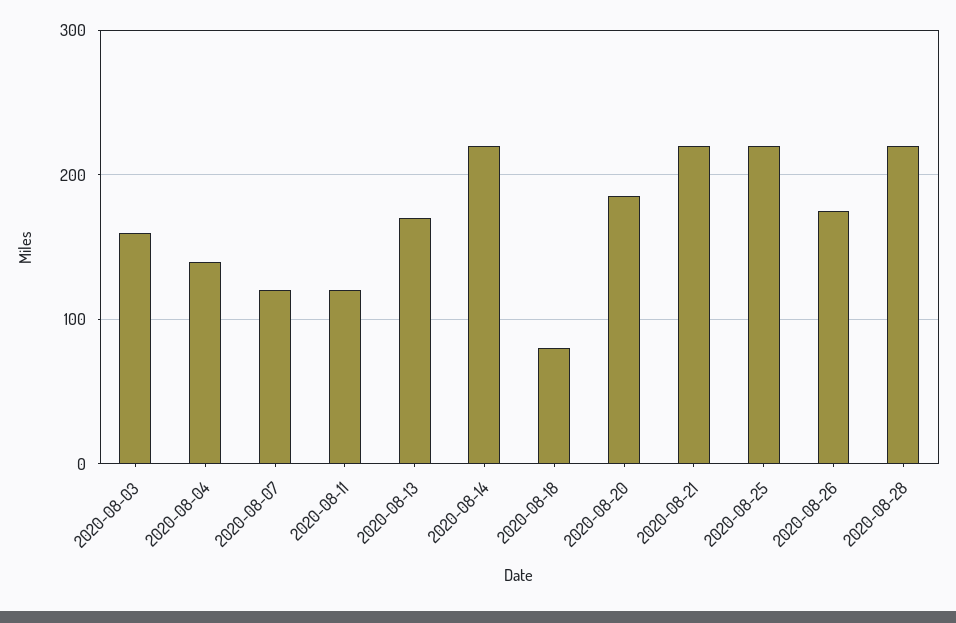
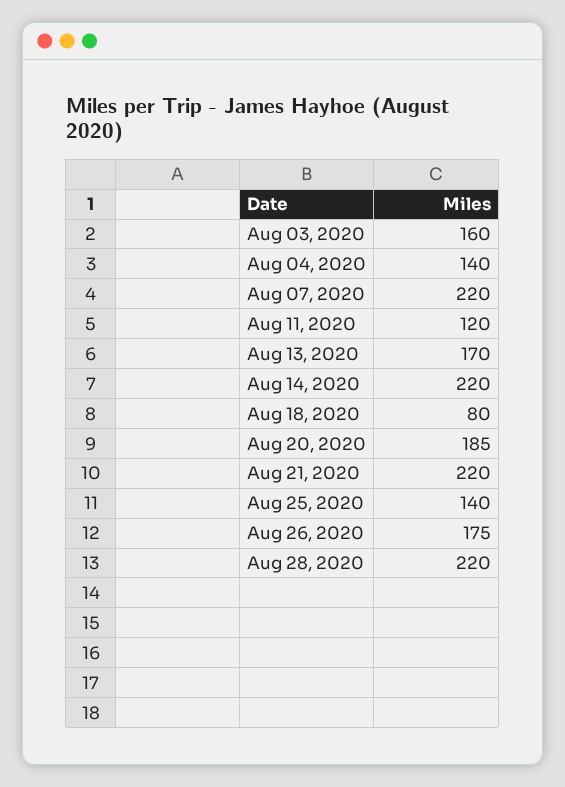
2020-08-07: 120 -> 220
2020-08-25: 220 -> 140

